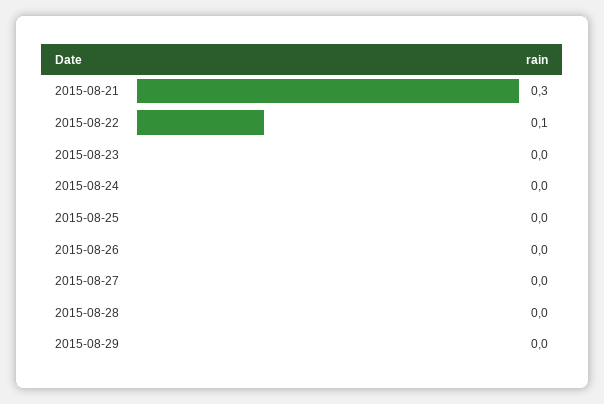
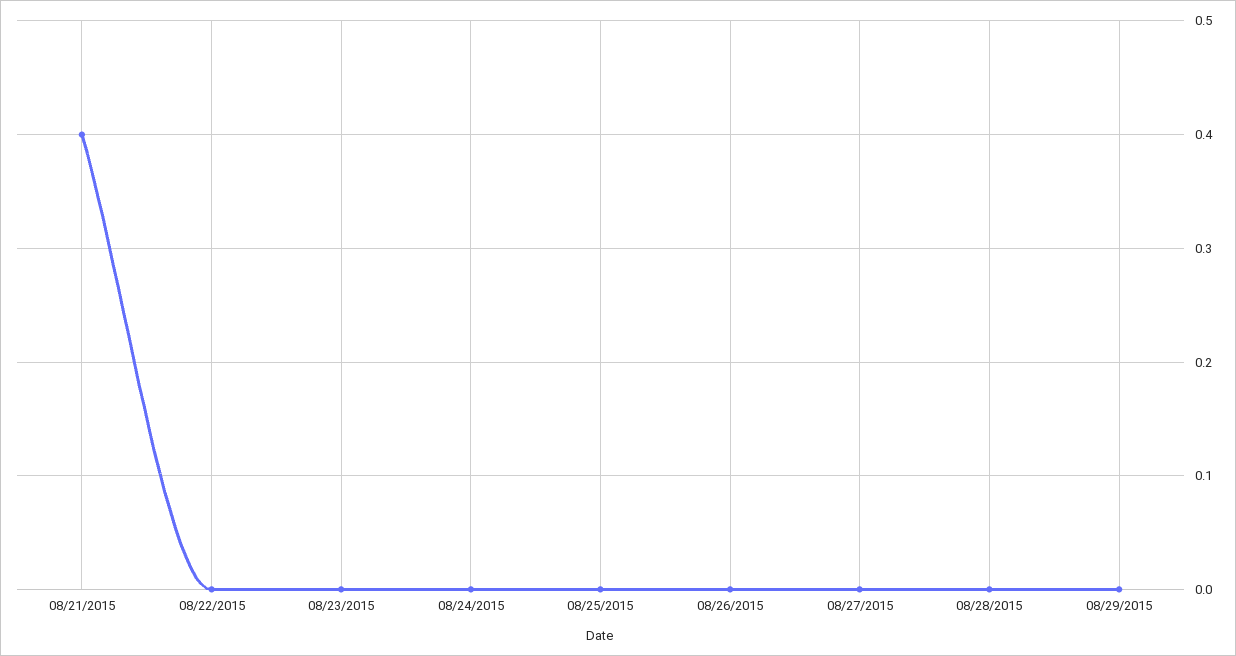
2015-08-21: 0.3 -> 0.4
2015-08-22: 0.1 -> 0

